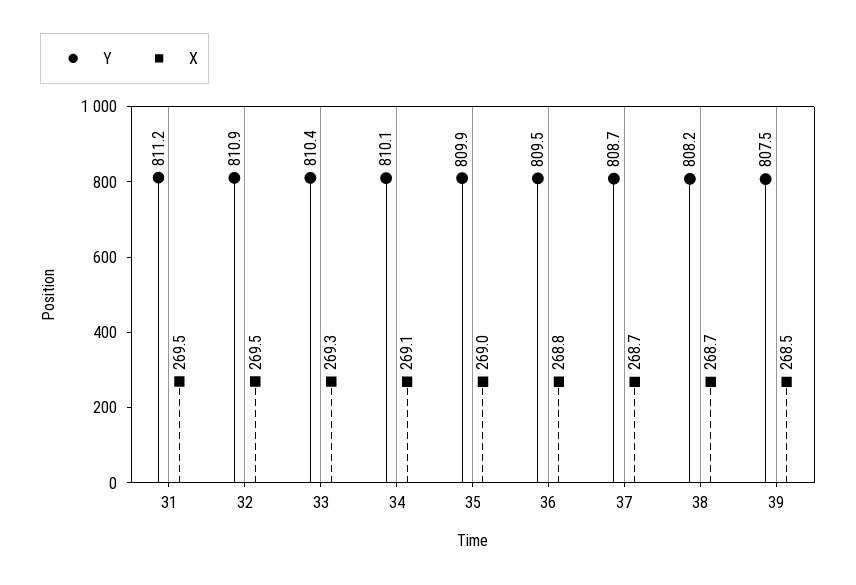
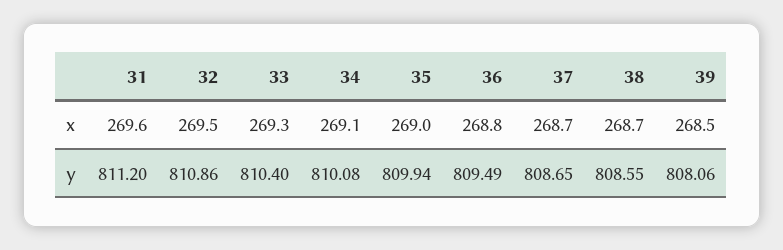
X, 31: 269.5 -> 269.6
Y, 38: 808.2 -> 808.55
Y, 39: 807.5 -> 808.06

